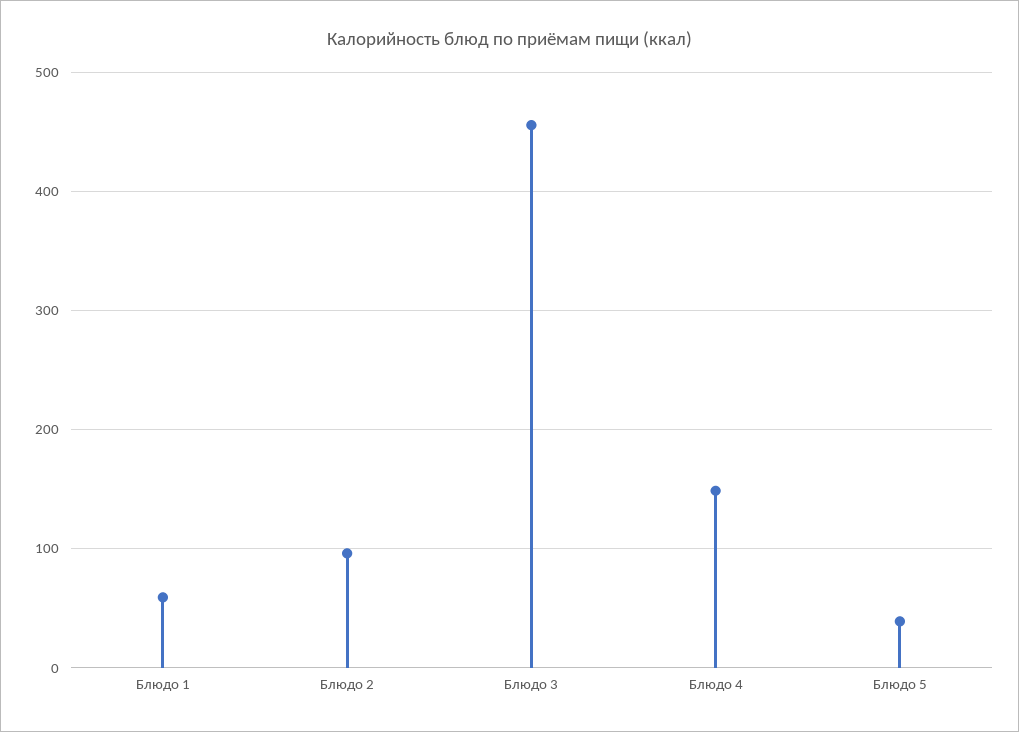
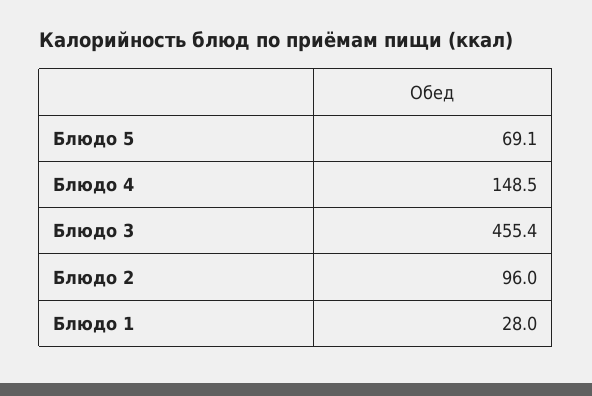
Блюдо 1: 60 -> 28
Блюдо 5: 40 -> 69.1

